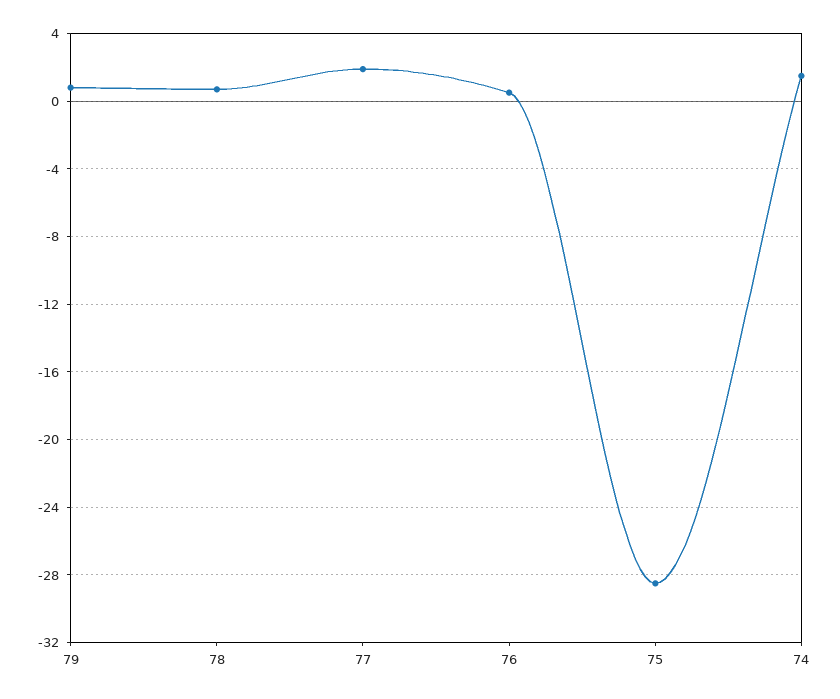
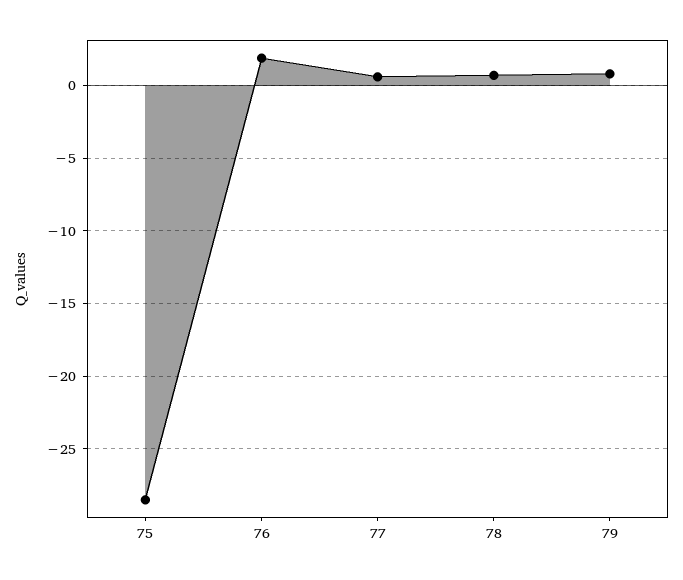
77: 2 -> 0.5
76: 0.5 -> 2
74: 1.5 -> none

